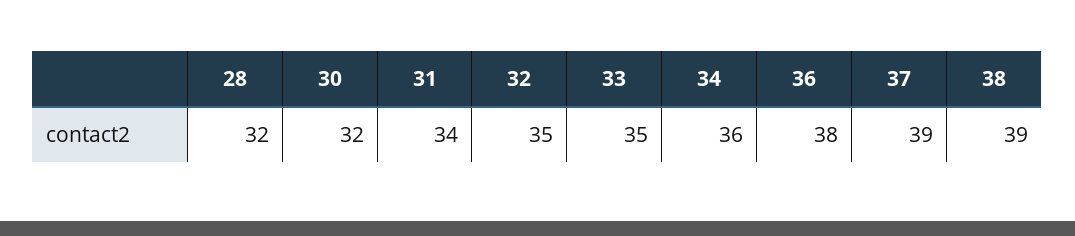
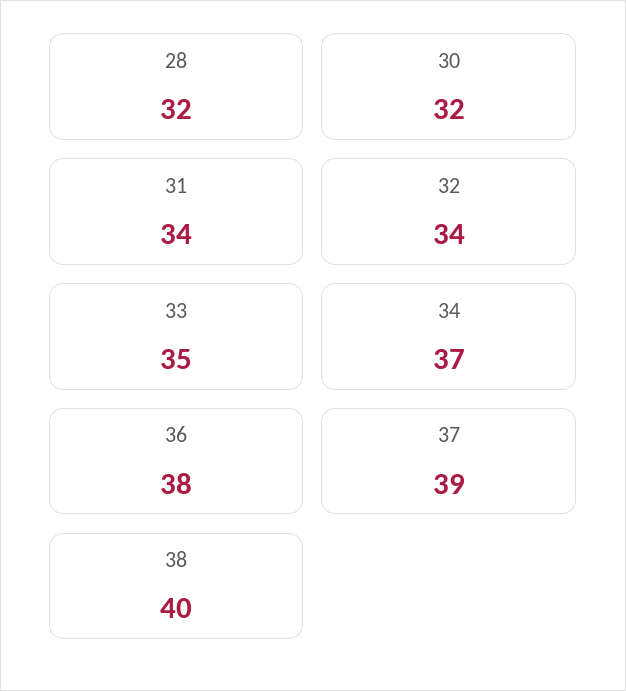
32: 35 -> 34
34: 36 -> 37
38: 39 -> 40

